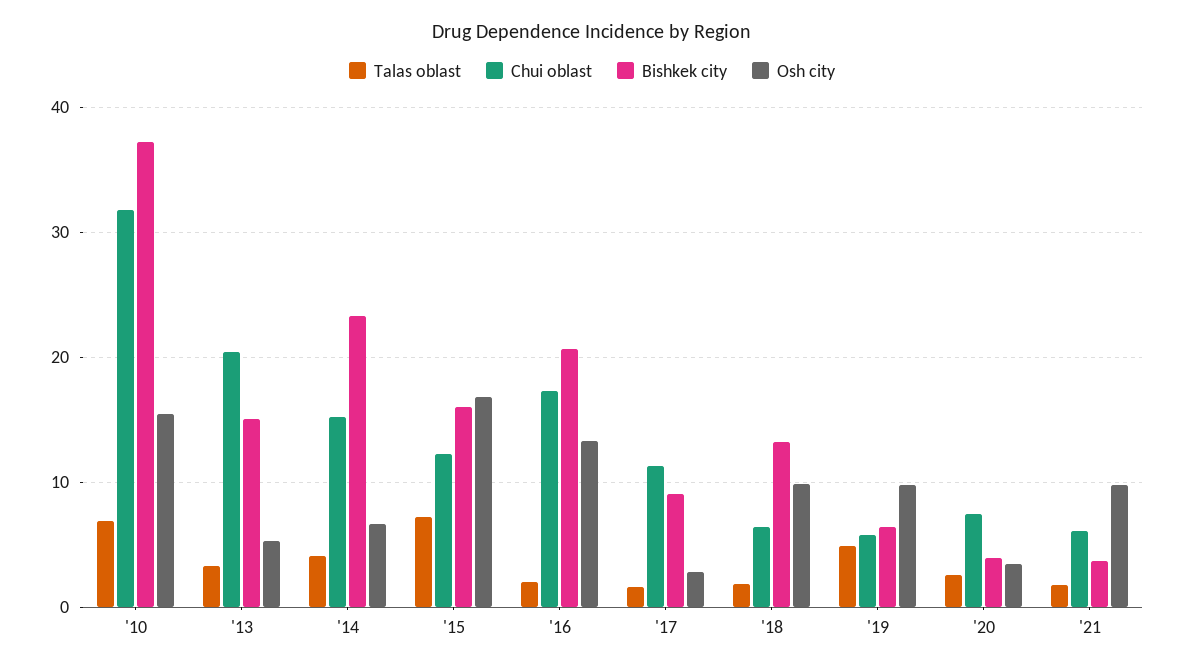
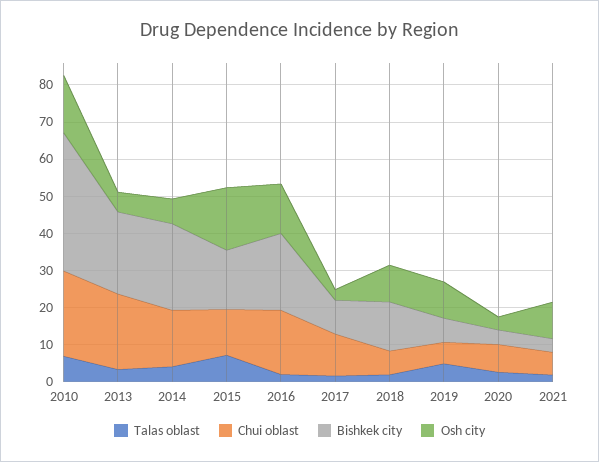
Chui oblast, '10: 32 -> 22.5
Bishkek city, '13: 15 -> 22.5

